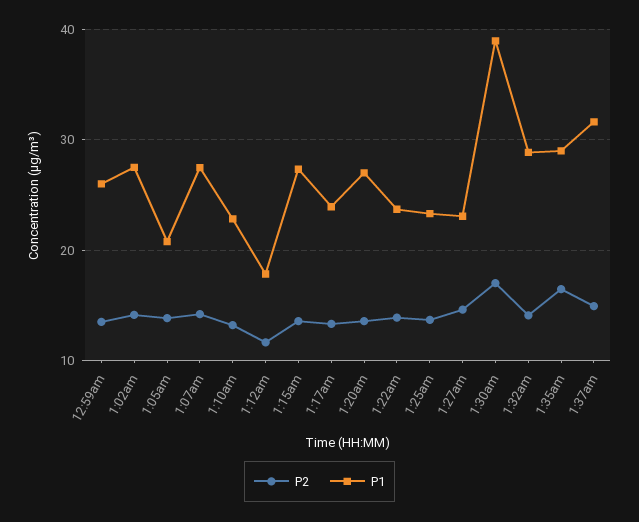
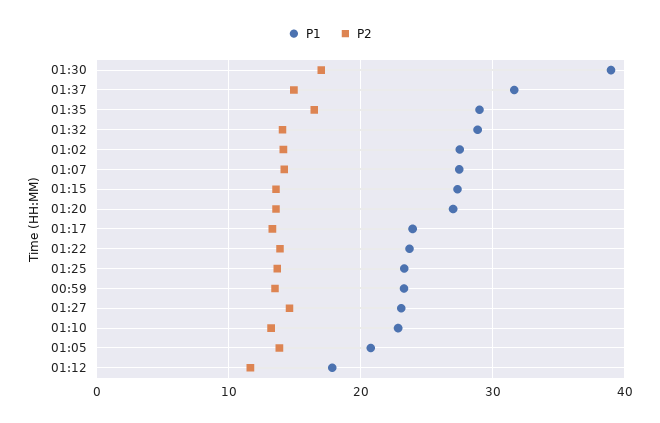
P1, 12:59am: 26 -> 23

